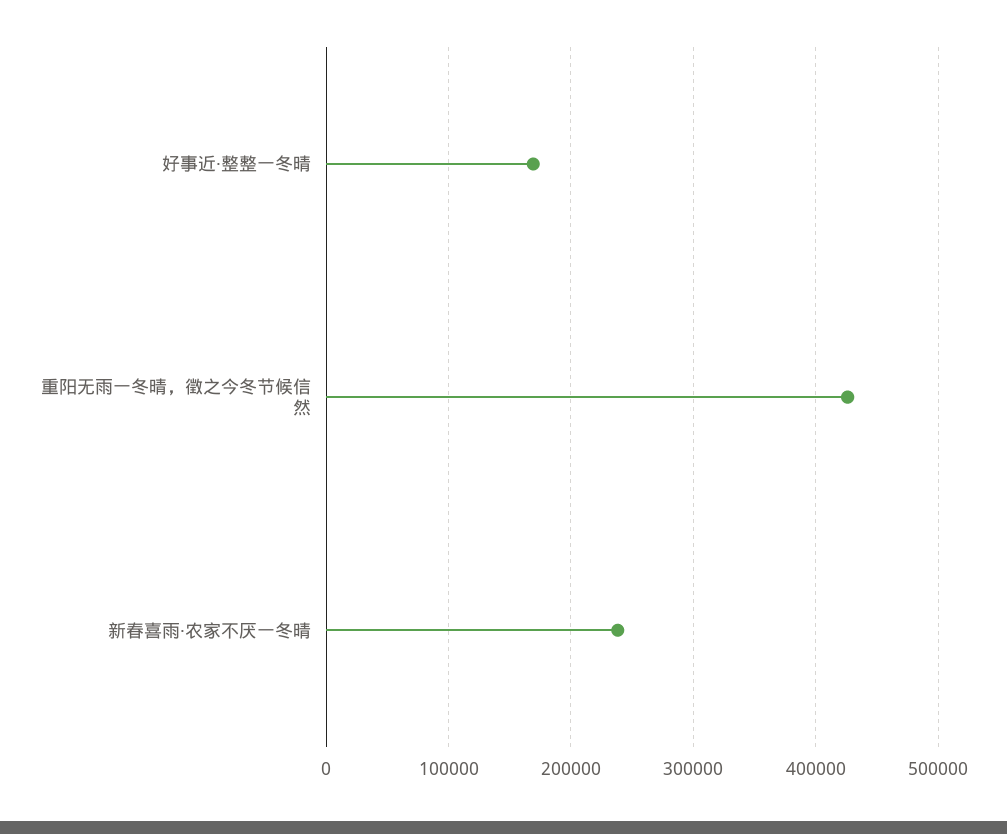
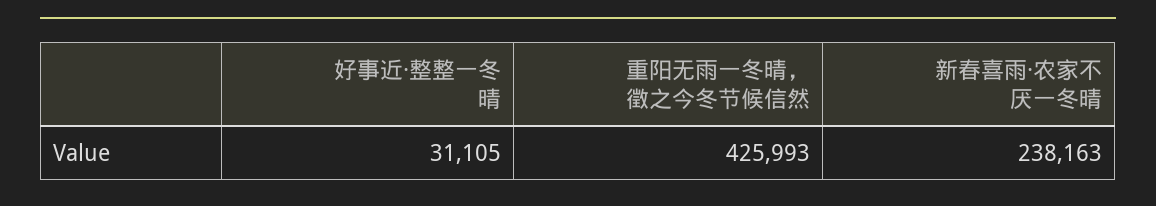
好事近·整整一冬晴: 170000 -> 31105

